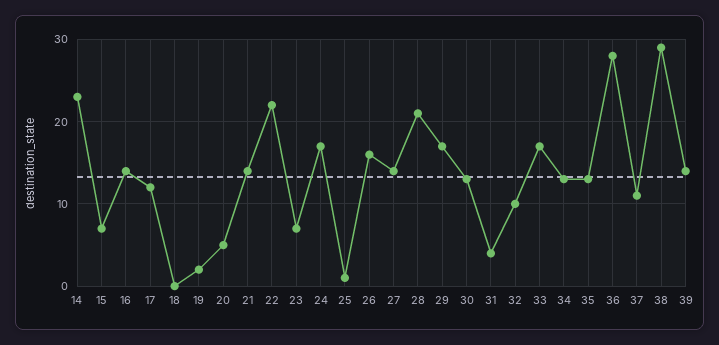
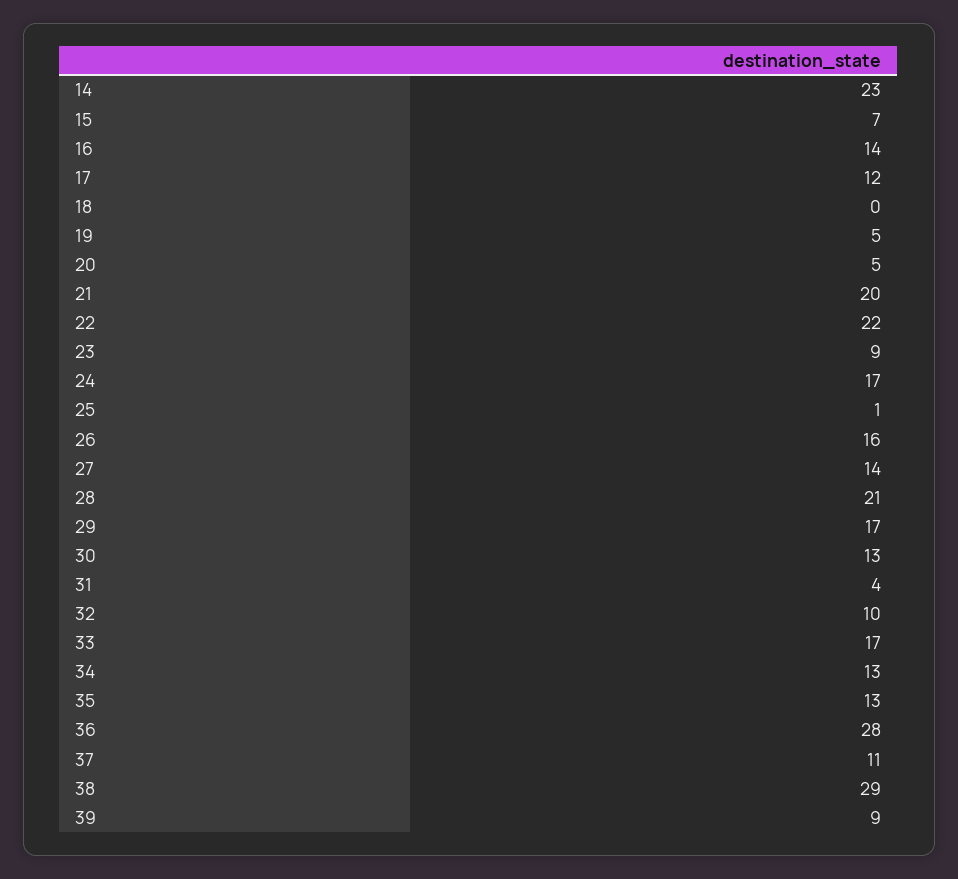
19: 2 -> 5
21: 14 -> 20
23: 7 -> 9
39: 14 -> 9

